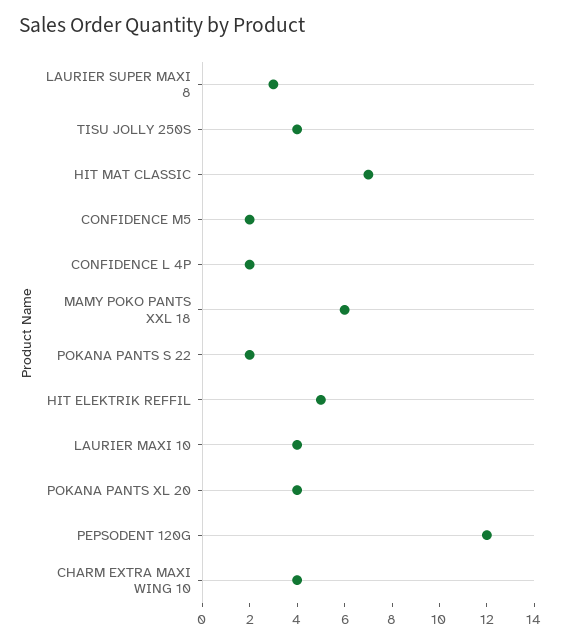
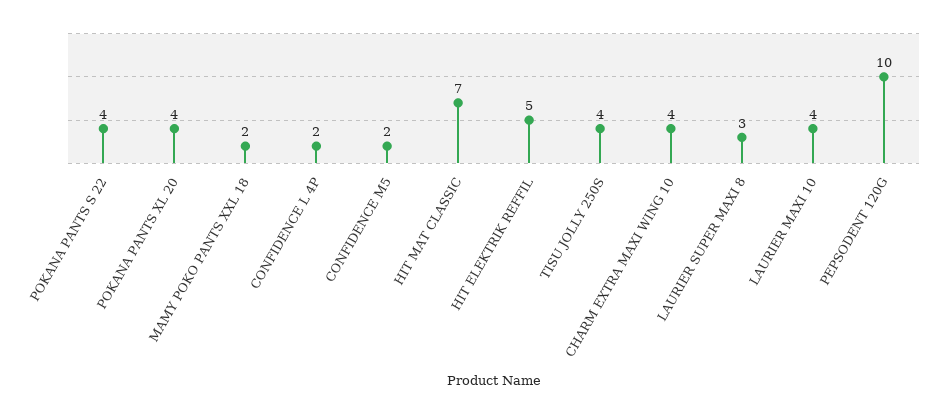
MAMY POKO PANTS XXL 18: 6 -> 2
POKANA PANTS S 22: 2 -> 4
PEPSODENT 120G: 12 -> 10

